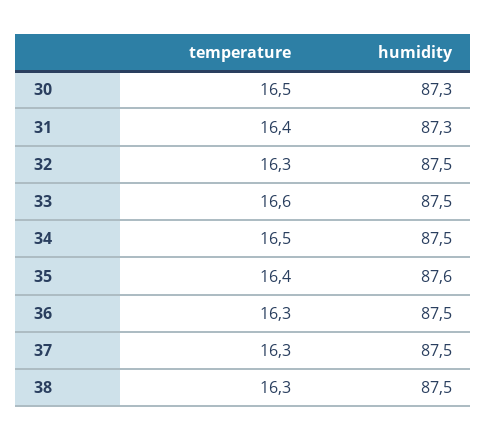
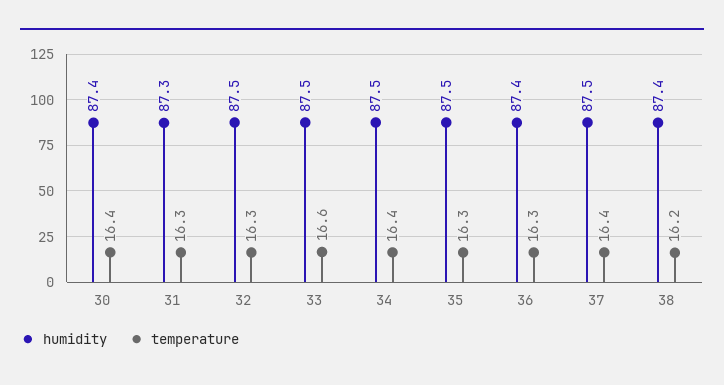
temperature, 30: 16.5 -> 16.4
humidity, 30: 87.3 -> 87.4
temperature, 31: 16.4 -> 16.3
temperature, 34: 16.5 -> 16.4
temperature, 35: 16.4 -> 16.3
humidity, 35: 87.6 -> 87.5
humidity, 36: 87.5 -> 87.4
temperature, 37: 16.3 -> 16.4
temperature, 38: 16.3 -> 16.2
humidity, 38: 87.5 -> 87.4

